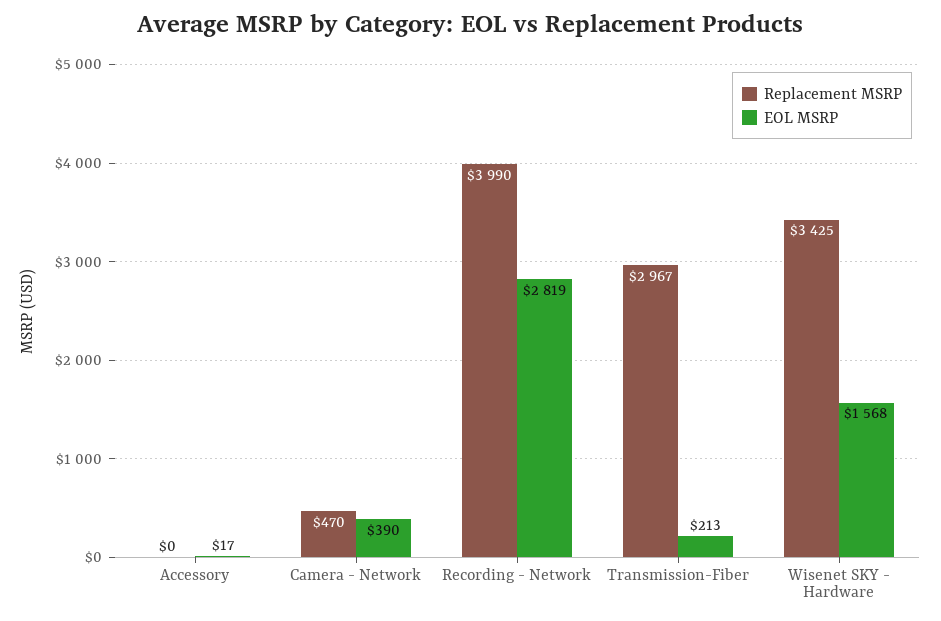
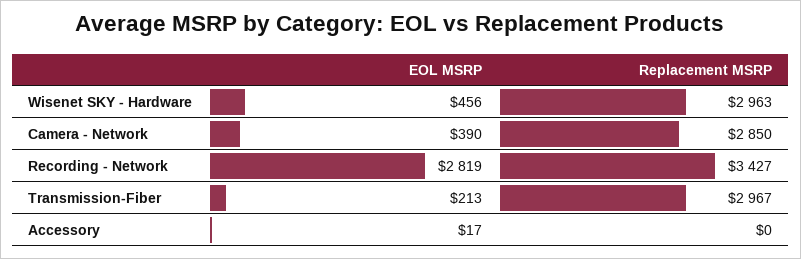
Replacement MSRP, Camera - Network: 470 -> 2850
Replacement MSRP, Recording - Network: 3990 -> 3427
Replacement MSRP, Wisenet SKY - Hardware: 3425 -> 2963
EOL MSRP, Wisenet SKY - Hardware: 1568 -> 456

